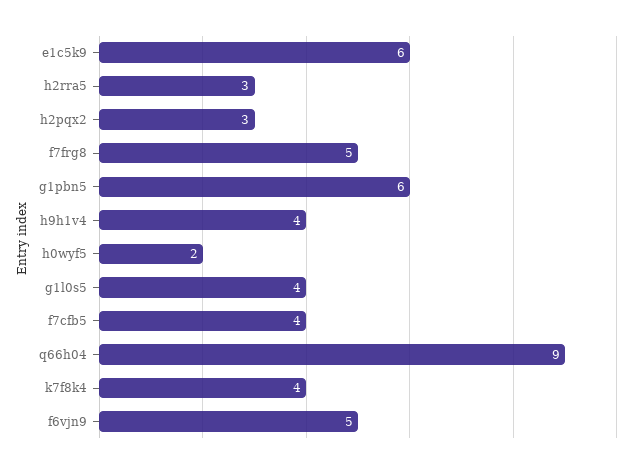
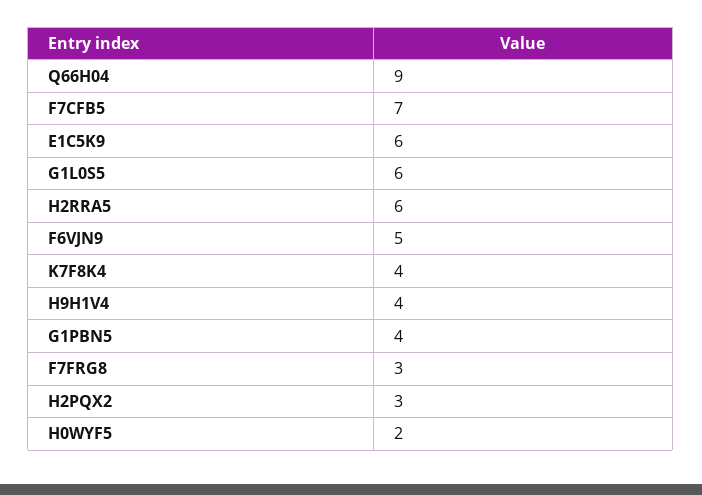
h2rra5: 3 -> 6
f7frg8: 5 -> 3
g1pbn5: 6 -> 4
g1l0s5: 4 -> 6
f7cfb5: 4 -> 7

